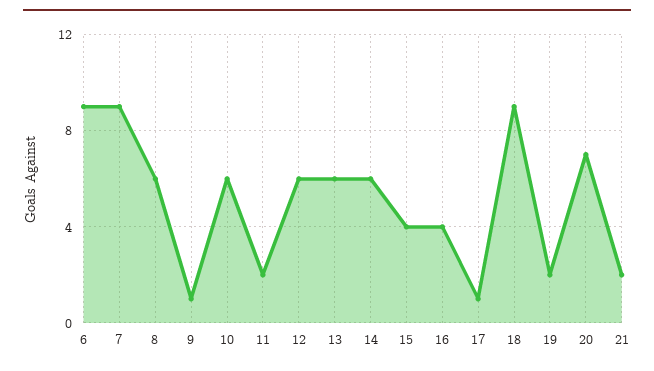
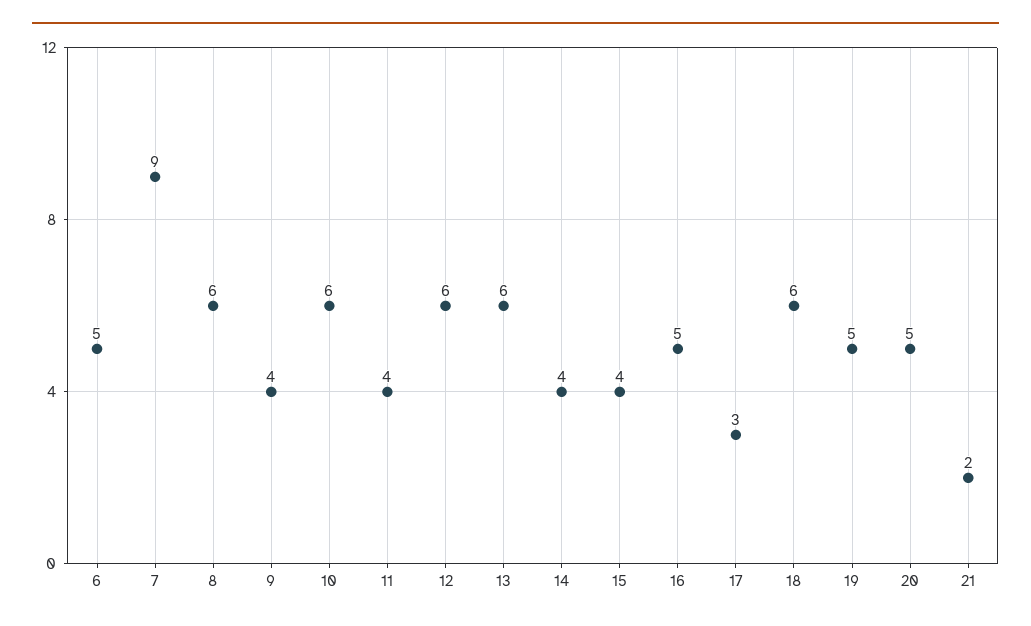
6: 9 -> 5
9: 1 -> 4
11: 2 -> 4
14: 6 -> 4
16: 4 -> 5
17: 1 -> 3
18: 9 -> 6
19: 2 -> 5
20: 7 -> 5

